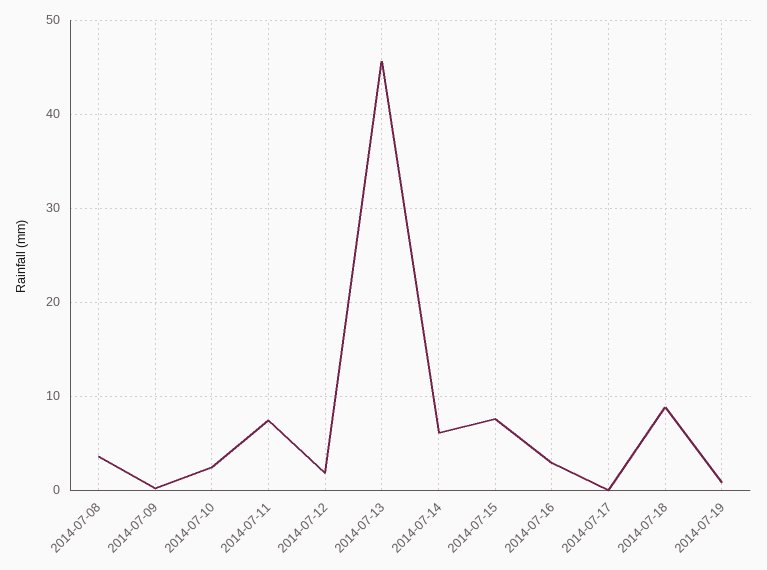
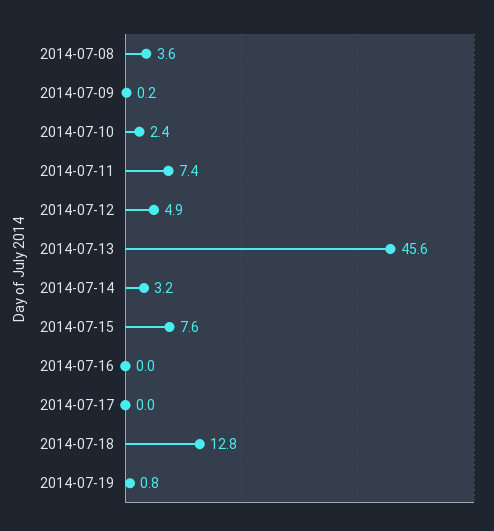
2014-07-12: 2 -> 4.9
2014-07-14: 6 -> 3.2
2014-07-16: 3 -> 0
2014-07-18: 9 -> 12.8

